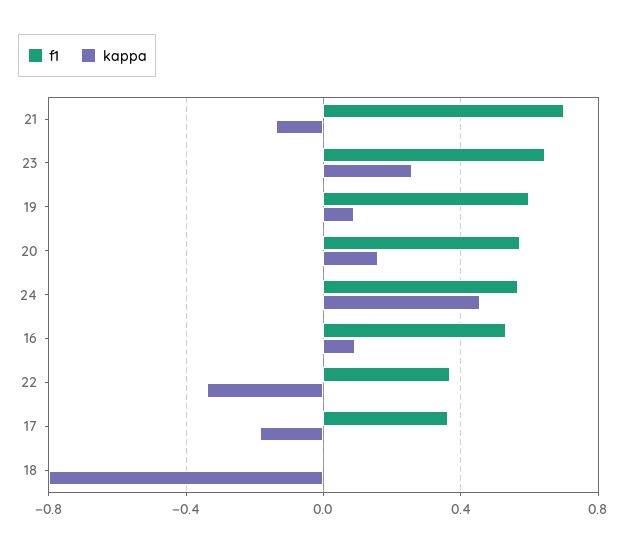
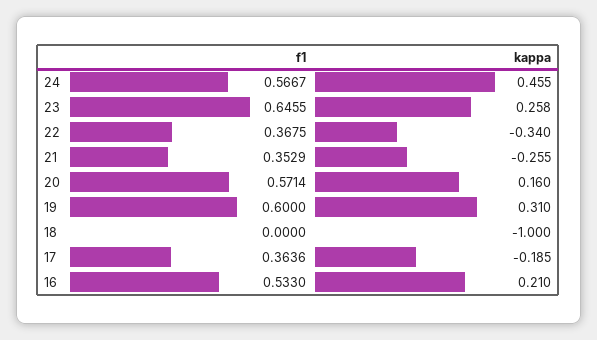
f1, 21: 0.7 -> 0.3529
kappa, 21: -0.15 -> -0.255
kappa, 19: 0.1 -> 0.31
kappa, 16: 0.1 -> 0.21
kappa, 18: -0.8 -> -1

